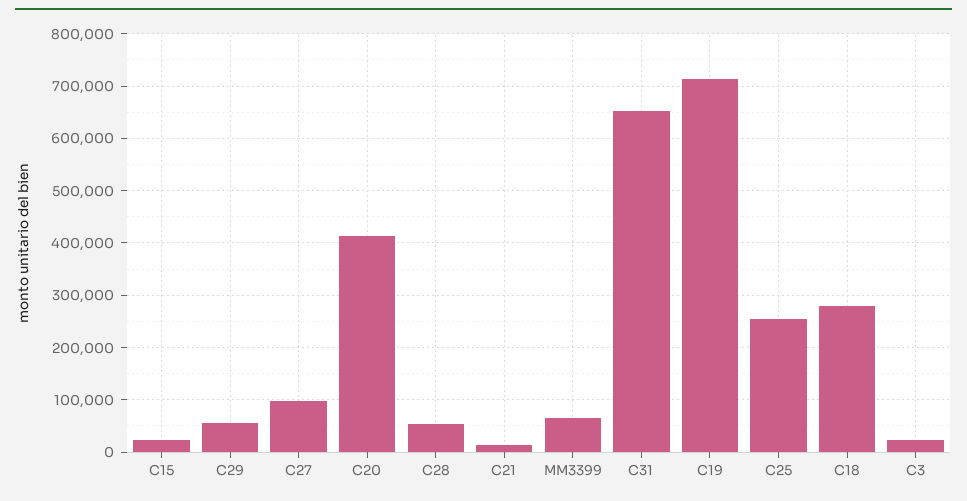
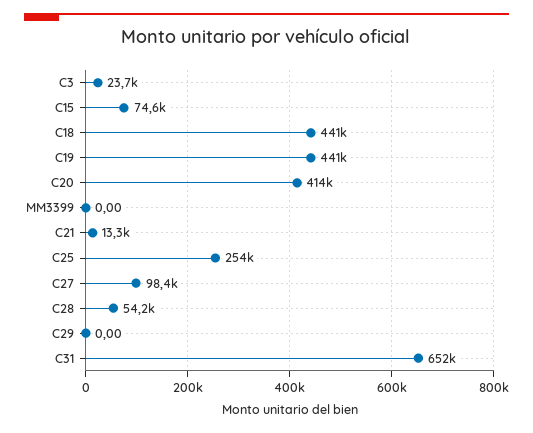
C15: 20000 -> 74600
C29: 60000 -> 0
MM3399: 60000 -> 0
C19: 720000 -> 441000
C18: 280000 -> 441000

